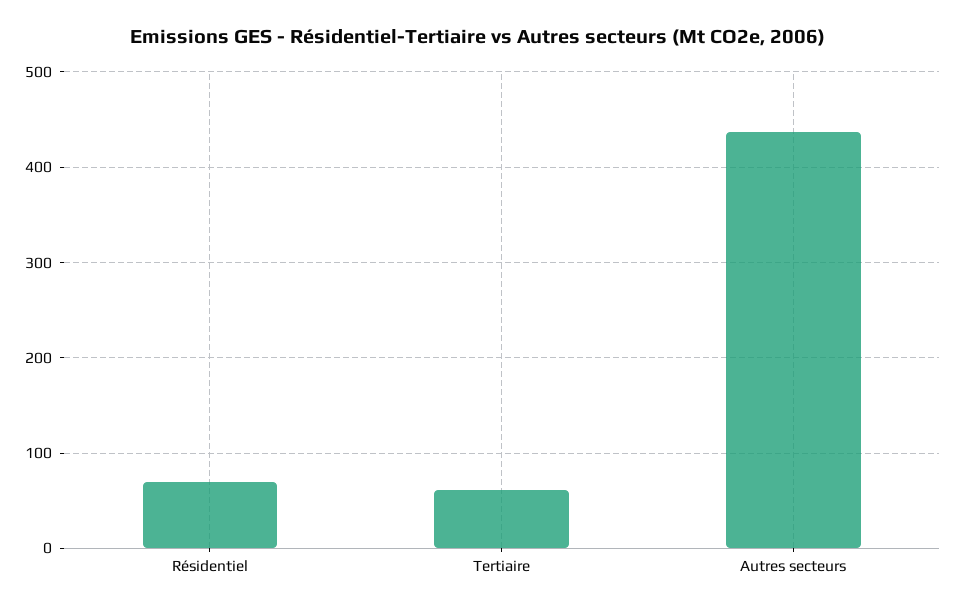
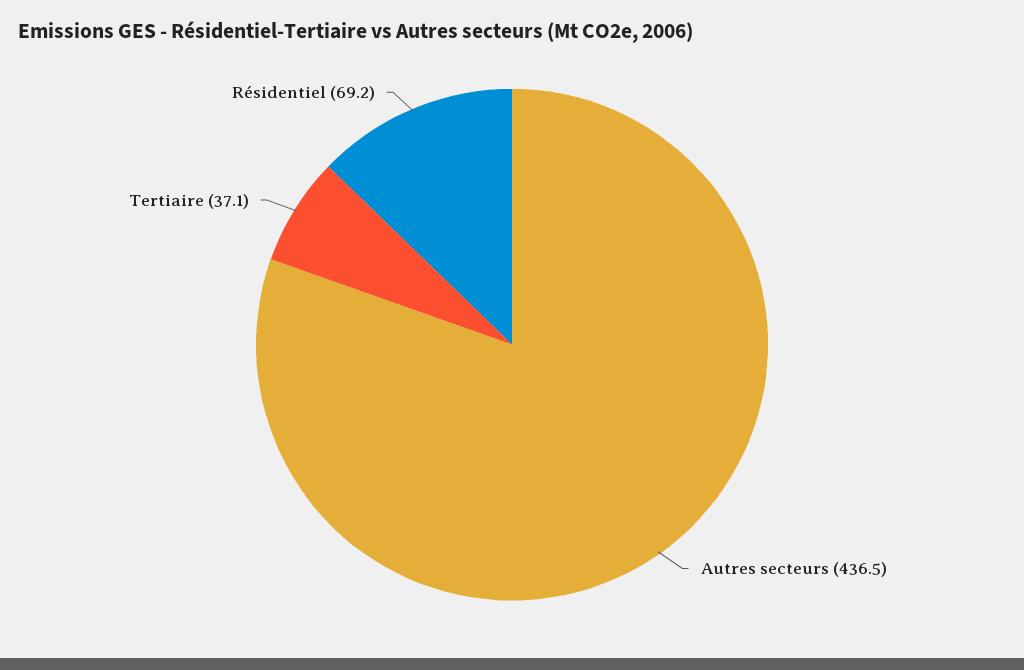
Tertiaire: 60 -> 37.1

